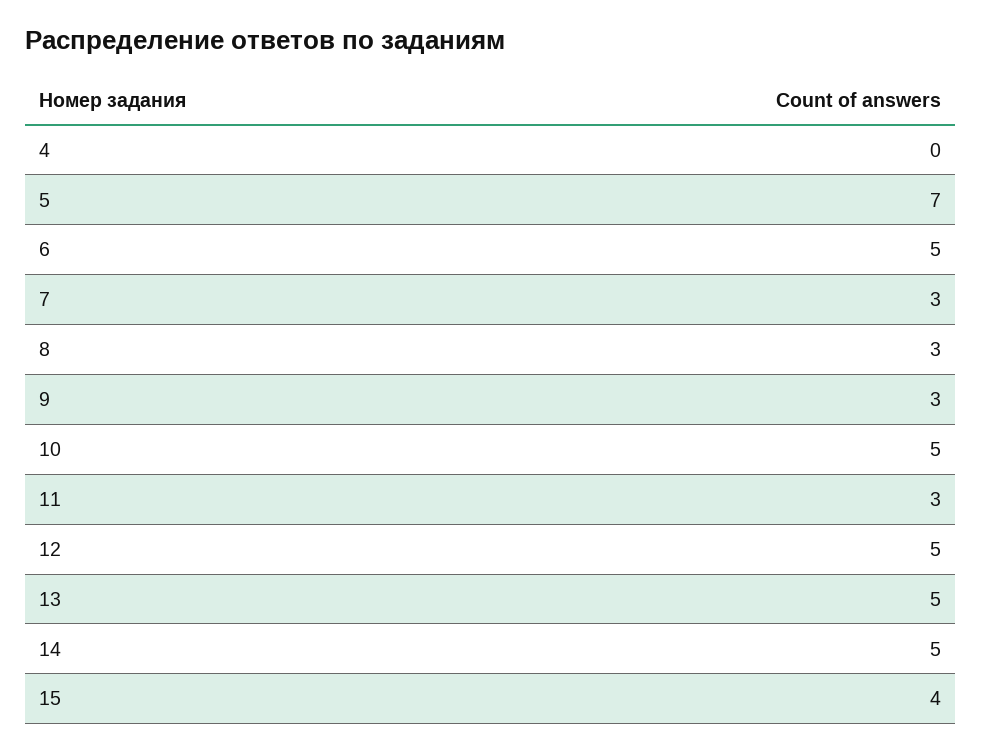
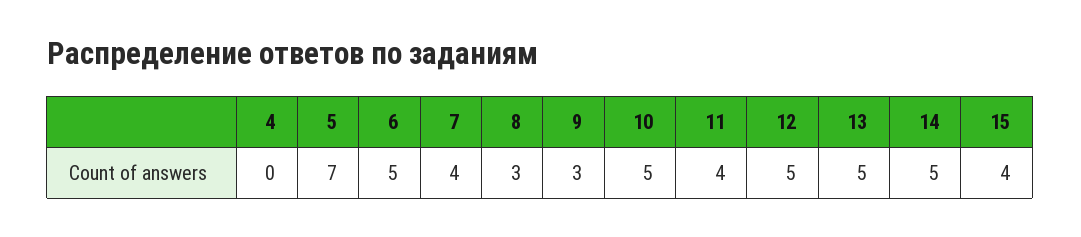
7: 3 -> 4
11: 3 -> 4

